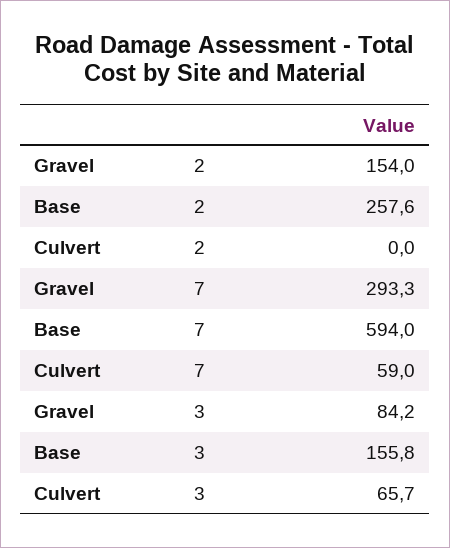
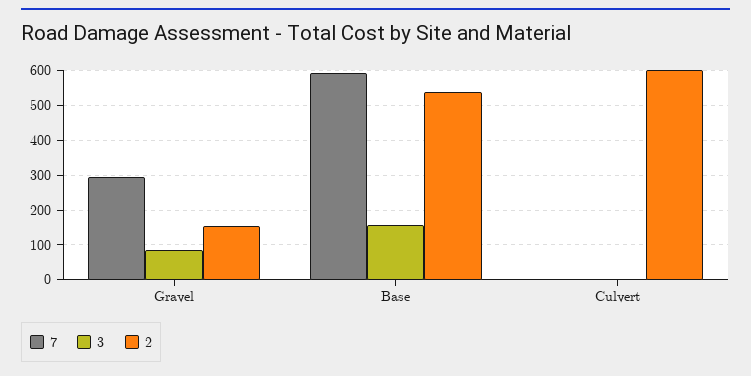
2, Base: 257.6 -> 540
2, Culvert: 0 -> 600
7, Culvert: 59 -> 0
3, Culvert: 65.7 -> 0

